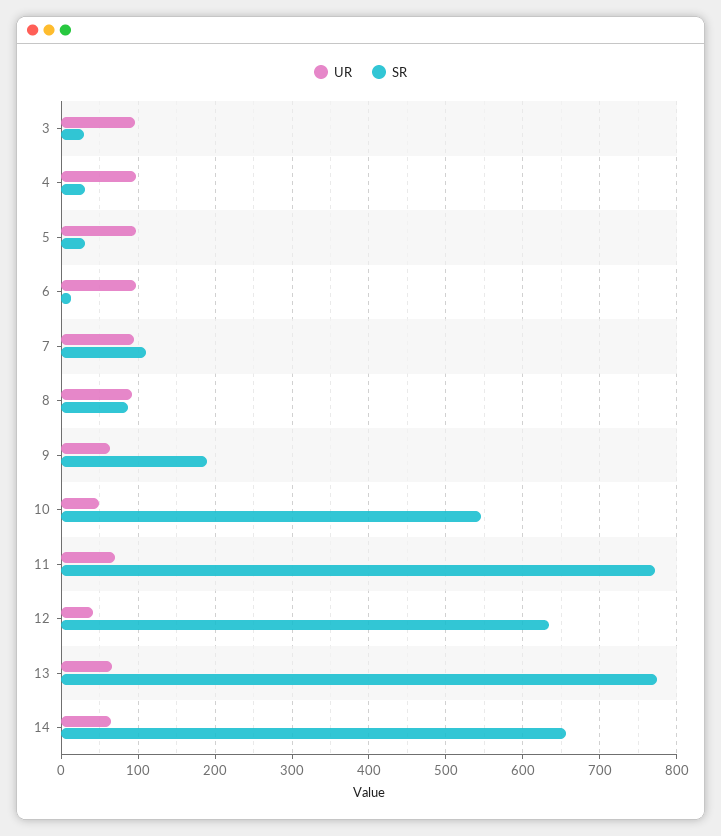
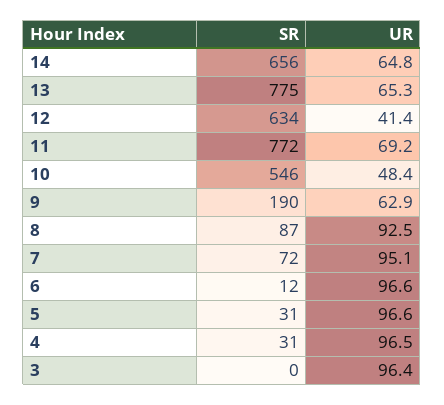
SR, 3: 30 -> 0
SR, 7: 110 -> 72

